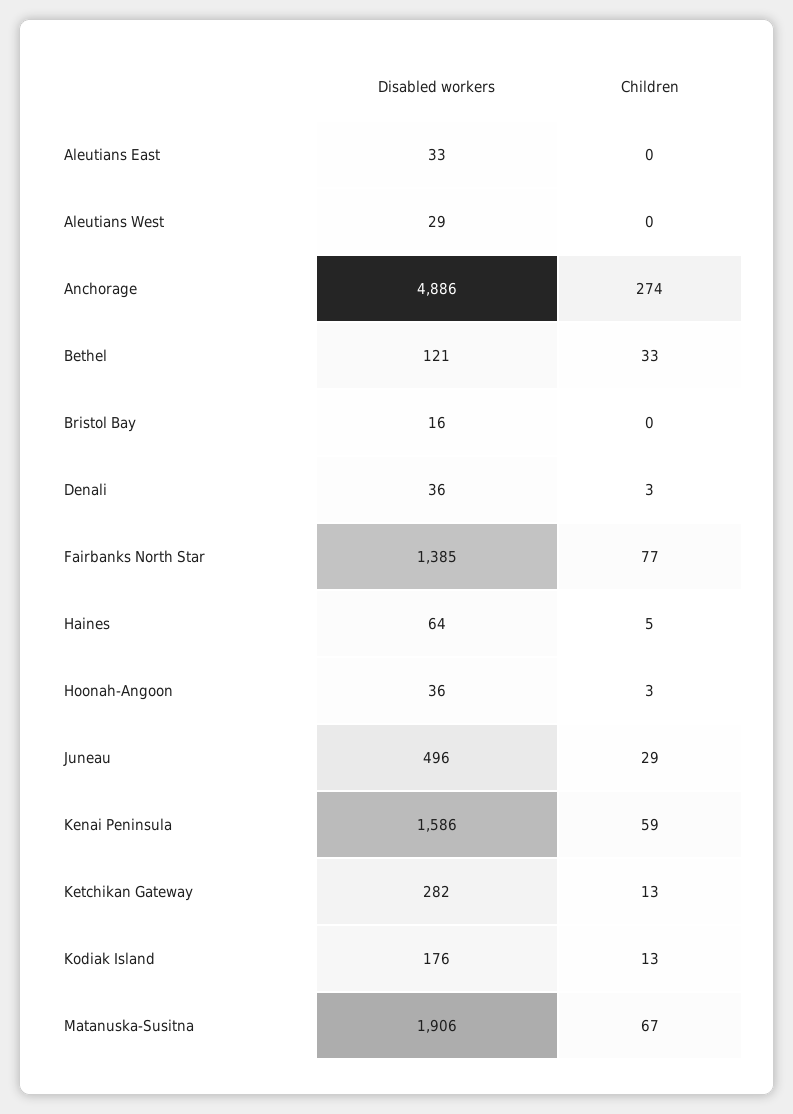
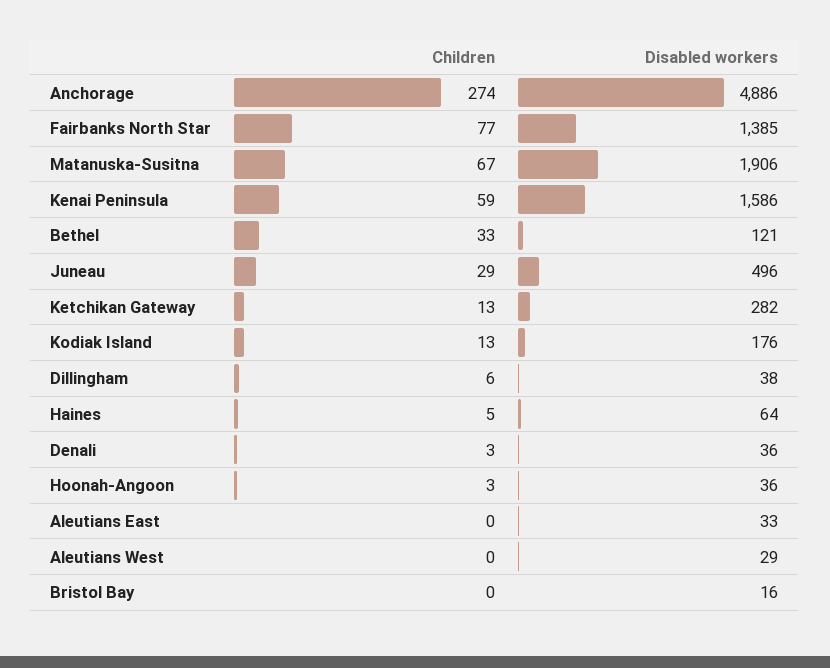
Children, Dillingham: none -> 6
Disabled workers, Dillingham: none -> 38

